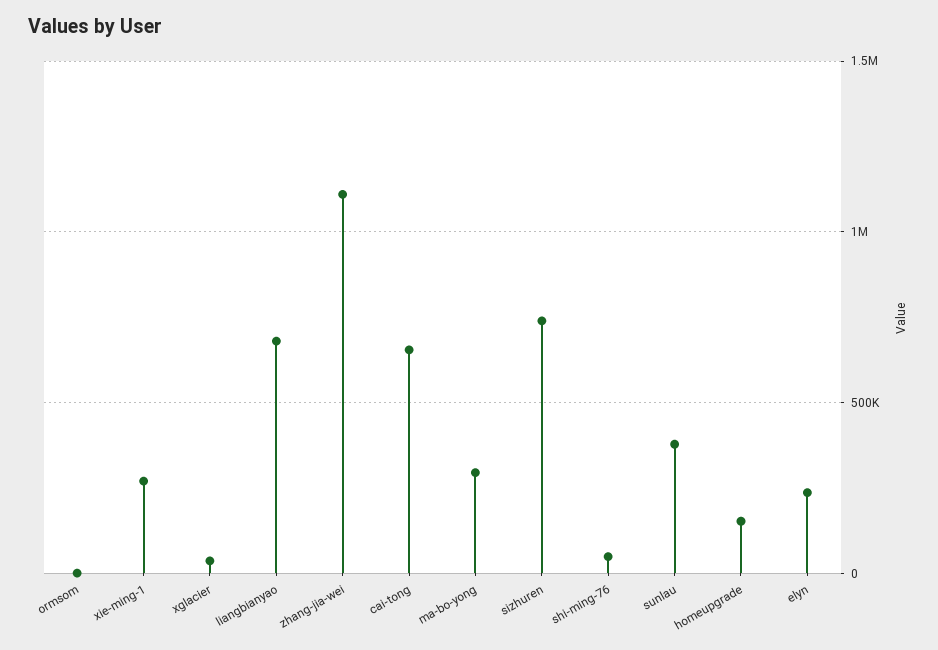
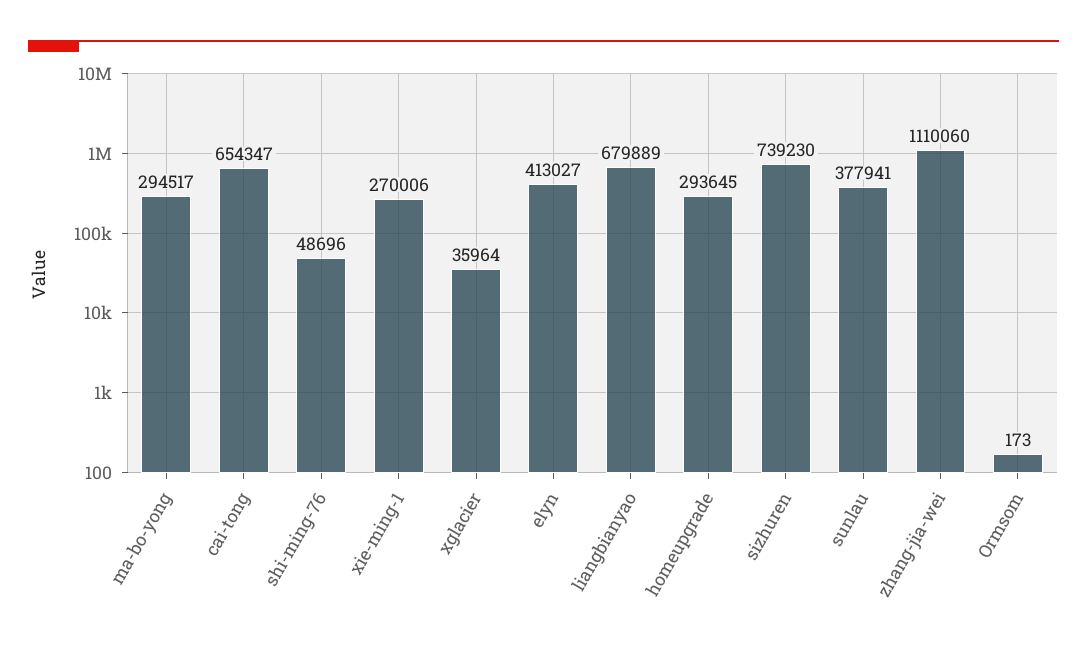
homeupgrade: 150000 -> 293645
elyn: 250000 -> 413027

